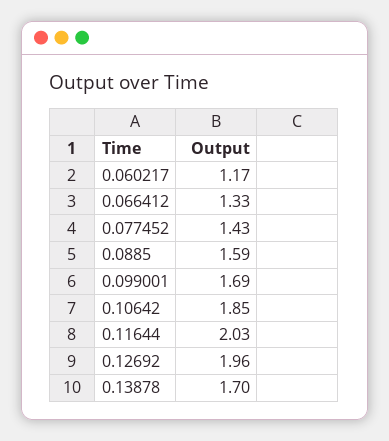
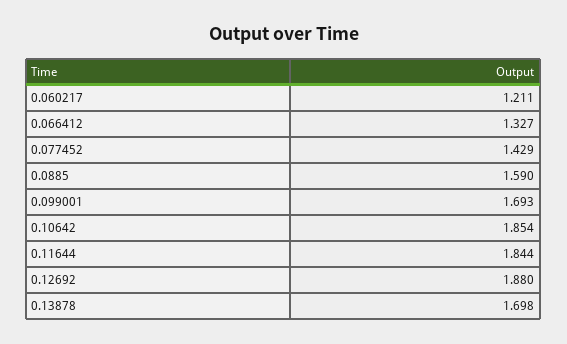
0.060217: 1.17 -> 1.211
0.11644: 2.03 -> 1.844
0.12692: 1.96 -> 1.88

